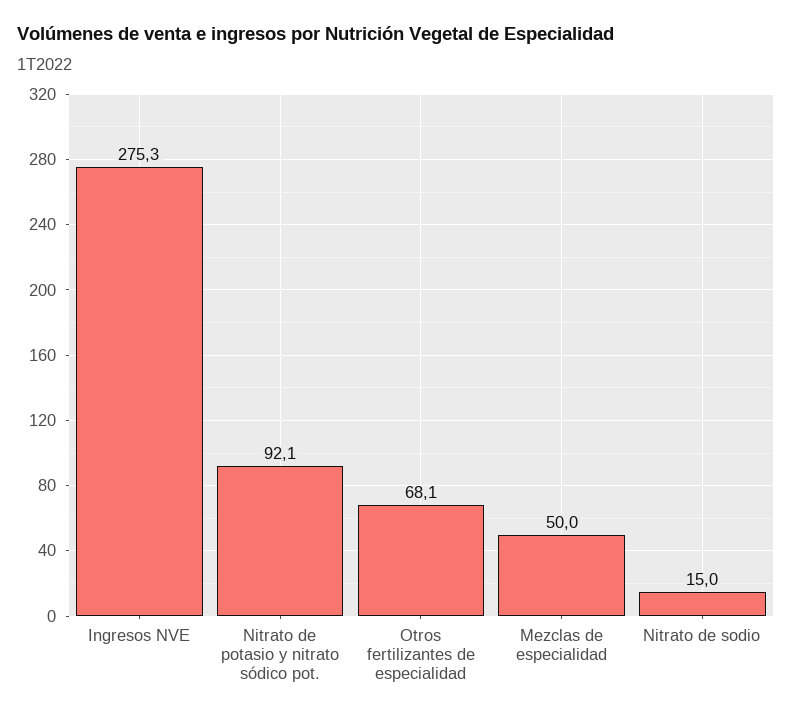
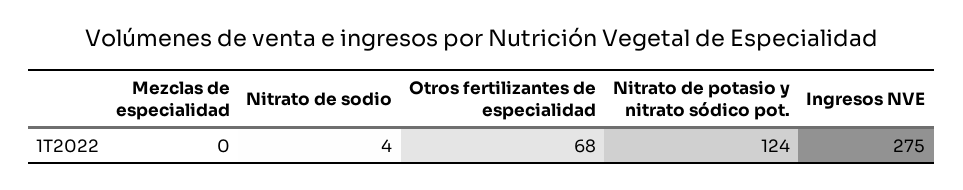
Nitrato de potasio y nitrato sódico pot.: 92.1 -> 124
Mezclas de especialidad: 50 -> 0
Nitrato de sodio: 15 -> 4

